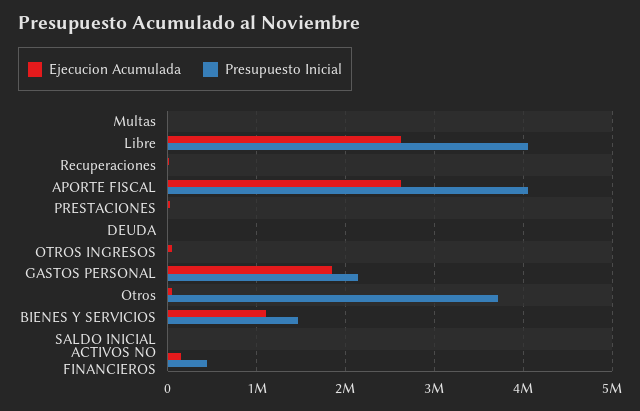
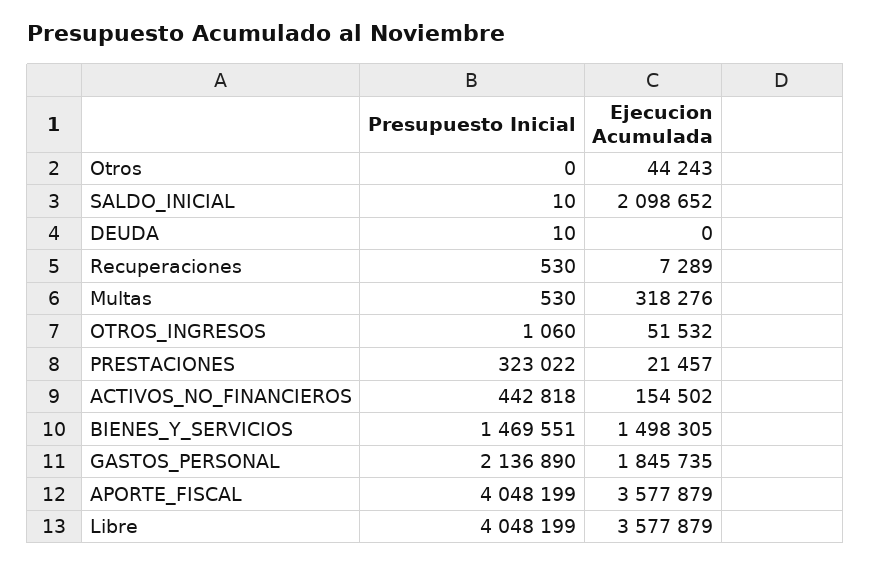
Ejecucion Acumulada, Multas: 0 -> 318276
Ejecucion Acumulada, Libre: 2600000 -> 3577879
Ejecucion Acumulada, APORTE FISCAL: 2600000 -> 3577879
Presupuesto Inicial, PRESTACIONES: 0 -> 323022
Presupuesto Inicial, Otros: 3700000 -> 0
Ejecucion Acumulada, BIENES Y SERVICIOS: 1100000 -> 1498305
Ejecucion Acumulada, SALDO INICIAL: 0 -> 2098652

